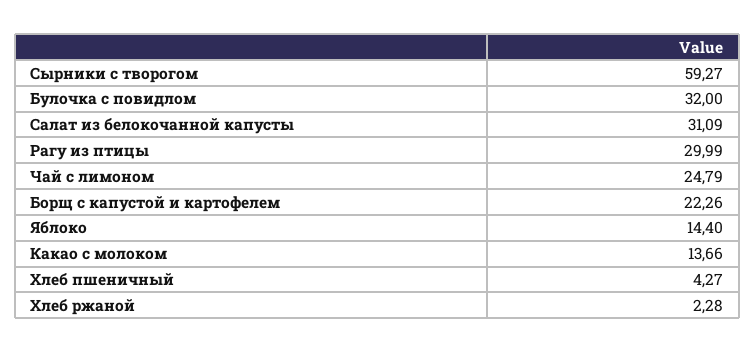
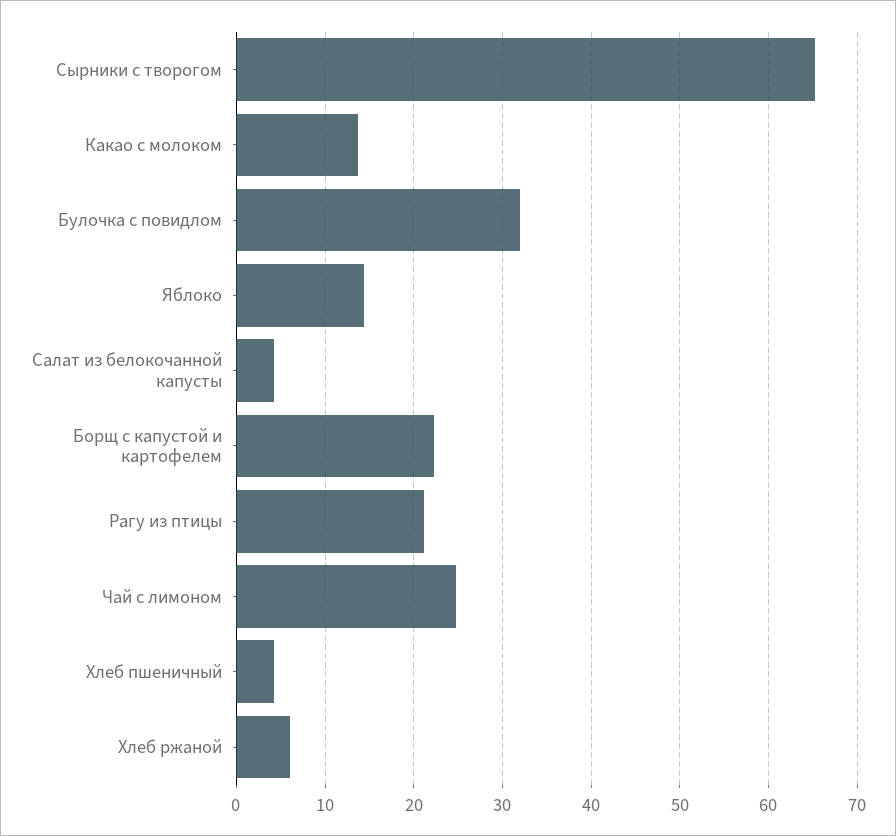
Сырники с творогом: 59.27 -> 65
Салат из белокочанной капусты: 31.09 -> 4
Рагу из птицы: 29.99 -> 21
Хлеб ржаной: 2.28 -> 6

